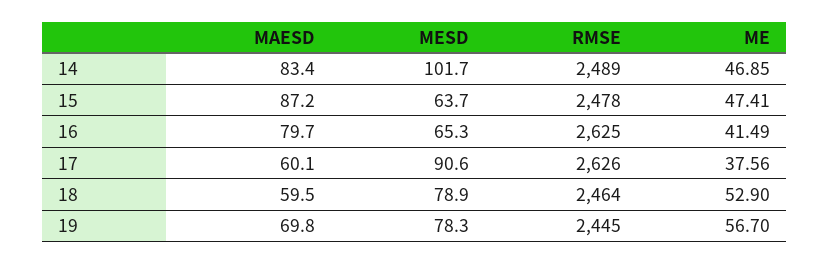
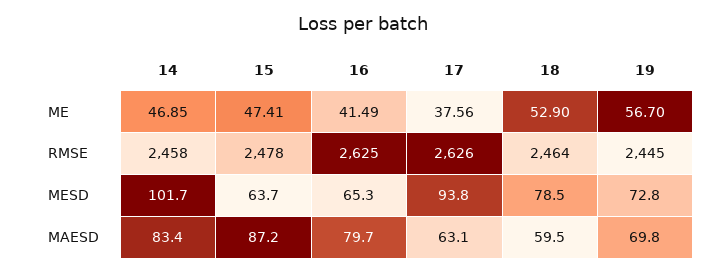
RMSE, 14: 2489 -> 2458
MAESD, 17: 60.1 -> 63.1
MESD, 17: 90.6 -> 93.8
MESD, 18: 78.9 -> 78.5
MESD, 19: 78.3 -> 72.8

